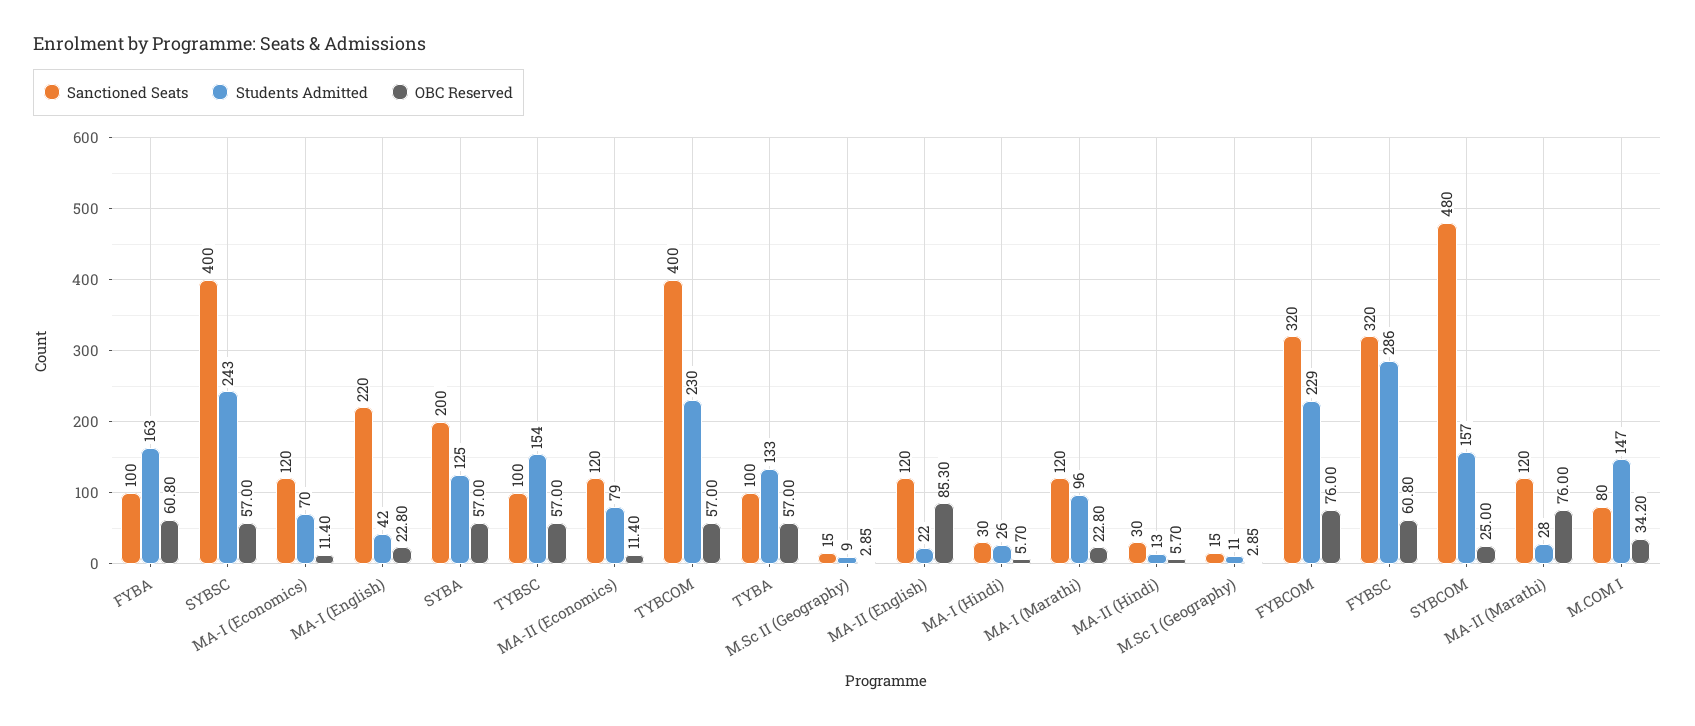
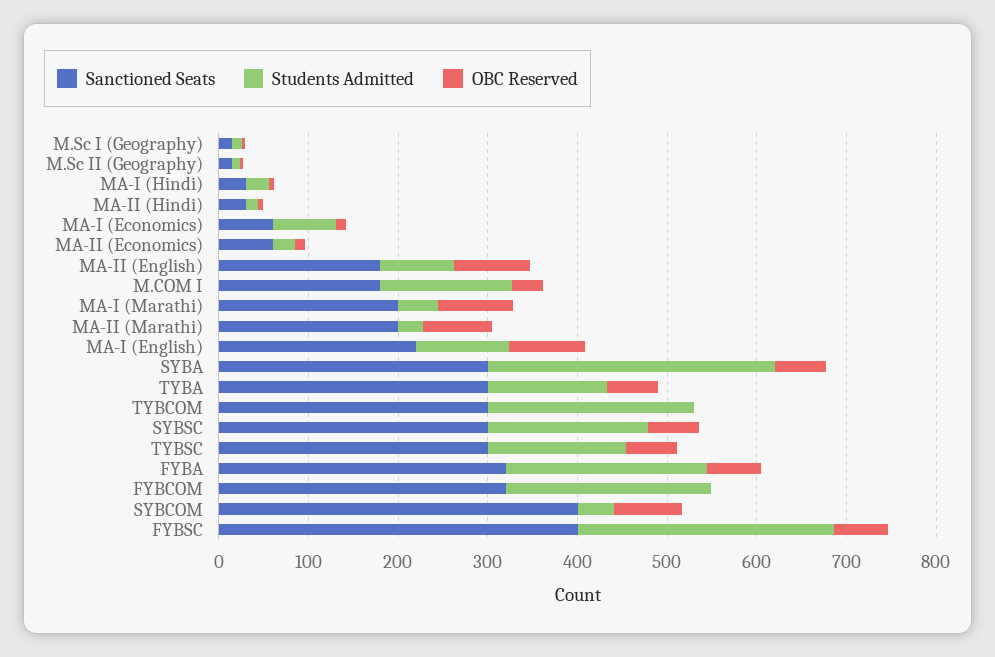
Sanctioned Seats, FYBA: 100 -> 320
Students Admitted, FYBA: 163 -> 220
Sanctioned Seats, SYBSC: 400 -> 300
Students Admitted, SYBSC: 243 -> 180
Sanctioned Seats, MA-I (Economics): 120 -> 60
Students Admitted, MA-I (English): 42 -> 100
OBC Reserved, MA-I (English): 22.8 -> 80
Sanctioned Seats, SYBA: 200 -> 300
Students Admitted, SYBA: 125 -> 320
Sanctioned Seats, TYBSC: 100 -> 300
Sanctioned Seats, MA-II (Economics): 120 -> 60
Students Admitted, MA-II (Economics): 79 -> 20
Sanctioned Seats, TYBCOM: 400 -> 300
OBC Reserved, TYBCOM: 57 -> 0
Sanctioned Seats, TYBA: 100 -> 300
Sanctioned Seats, MA-II (English): 120 -> 180
Students Admitted, MA-II (English): 22 -> 80
Sanctioned Seats, MA-I (Marathi): 120 -> 200
Students Admitted, MA-I (Marathi): 96 -> 40
OBC Reserved, MA-I (Marathi): 22.8 -> 80
OBC Reserved, FYBCOM: 76 -> 0
Sanctioned Seats, FYBSC: 320 -> 400
Sanctioned Seats, SYBCOM: 480 -> 400
Students Admitted, SYBCOM: 157 -> 40
OBC Reserved, SYBCOM: 25 -> 80
Sanctioned Seats, MA-II (Marathi): 120 -> 200
Sanctioned Seats, M.COM I: 80 -> 180

